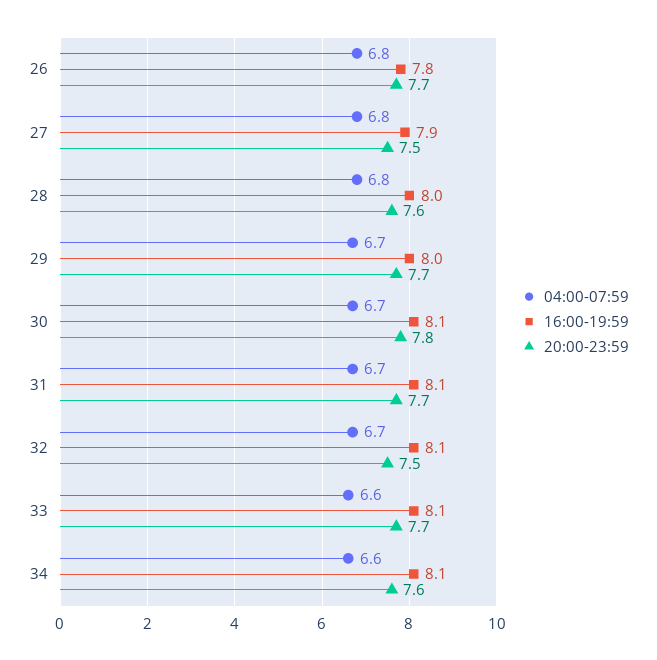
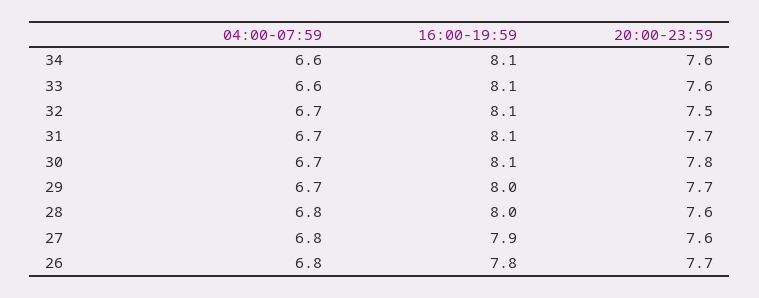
20:00-23:59, 27: 7.5 -> 7.6
20:00-23:59, 33: 7.7 -> 7.6

